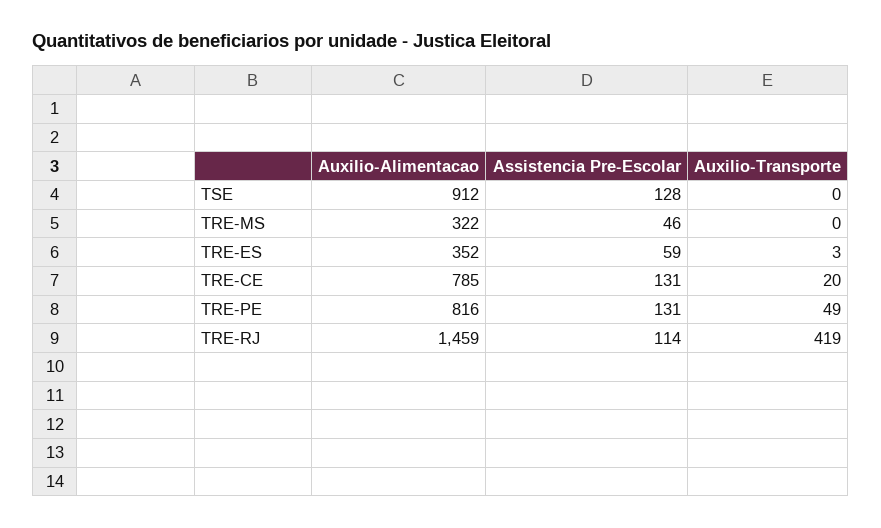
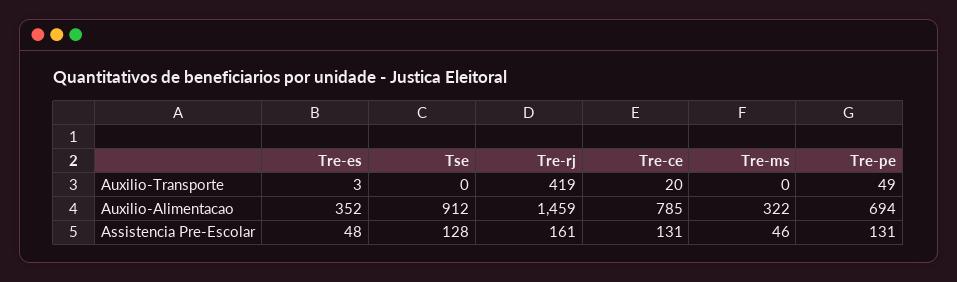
Assistencia Pre-Escolar, TRE-ES: 59 -> 48
Auxilio-Alimentacao, TRE-PE: 816 -> 694
Assistencia Pre-Escolar, TRE-RJ: 114 -> 161

